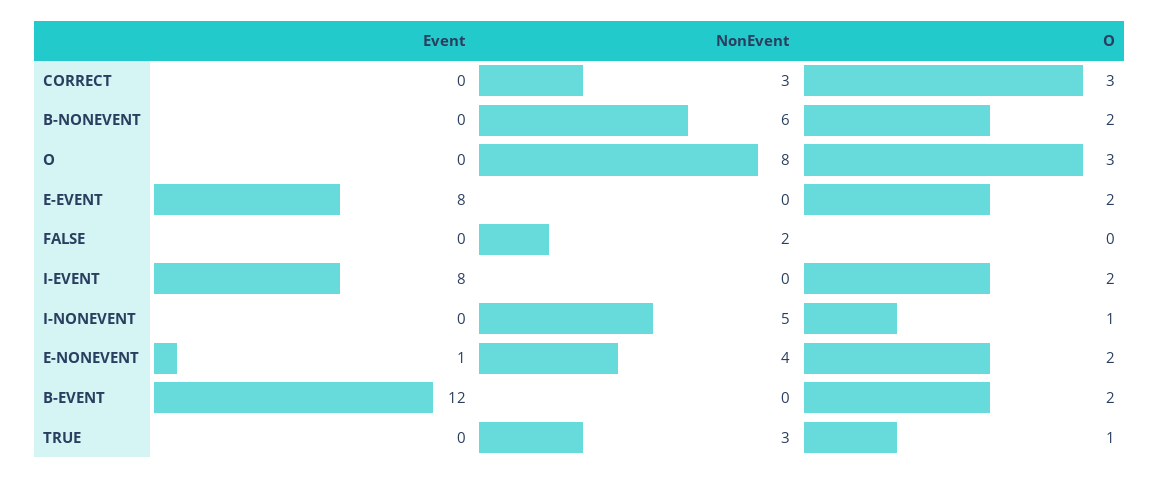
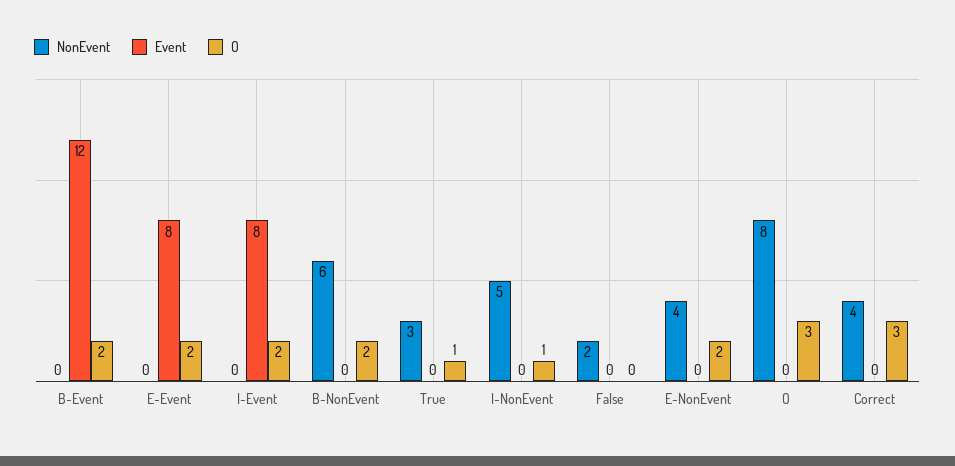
NonEvent, CORRECT: 3 -> 4
Event, E-NONEVENT: 1 -> 0

